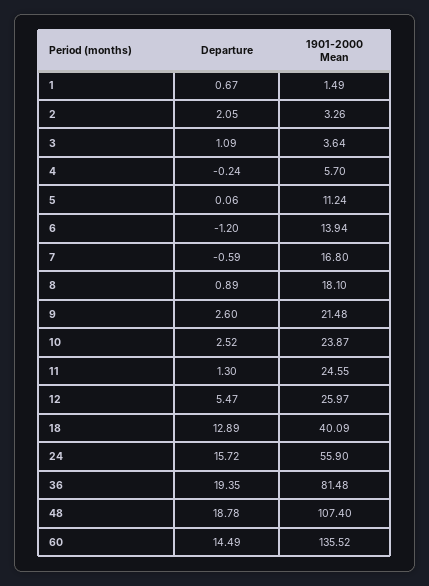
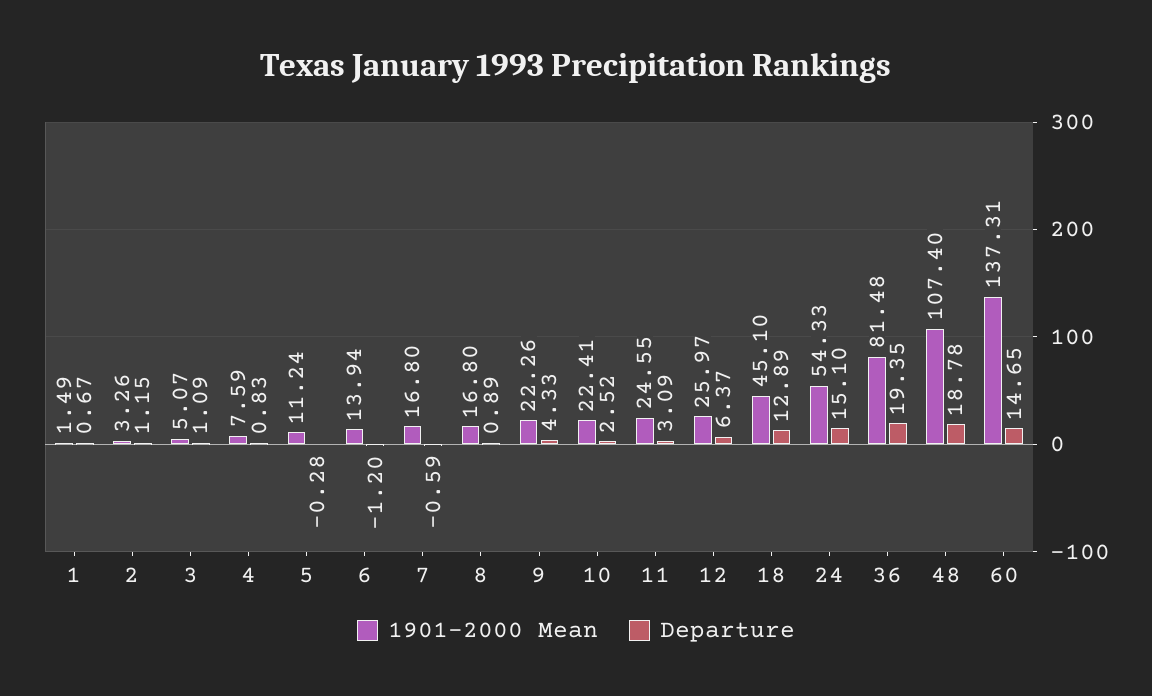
Departure, 2: 2.05 -> 1.15
1901-2000 Mean, 3: 3.64 -> 5.07
Departure, 4: -0.24 -> 0.83
1901-2000 Mean, 4: 5.7 -> 7.59
Departure, 5: 0.06 -> -0.28
1901-2000 Mean, 8: 18.1 -> 16.8
Departure, 9: 2.6 -> 4.33
1901-2000 Mean, 9: 21.48 -> 22.26
1901-2000 Mean, 10: 23.87 -> 22.41
Departure, 11: 1.3 -> 3.09
Departure, 12: 5.47 -> 6.37
1901-2000 Mean, 18: 40.09 -> 45.1
Departure, 24: 15.72 -> 15.1
1901-2000 Mean, 24: 55.9 -> 54.33
Departure, 60: 14.49 -> 14.65
1901-2000 Mean, 60: 135.52 -> 137.31

